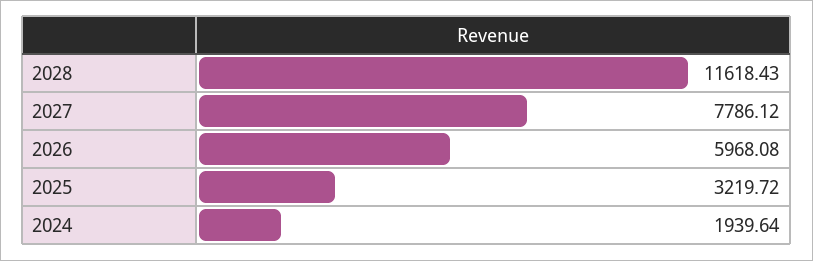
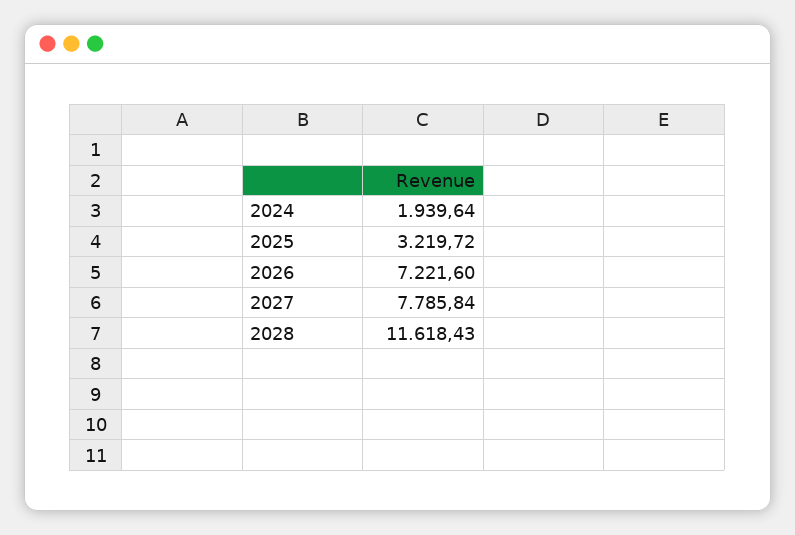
2027: 7786.12 -> 7785.84
2026: 5968.08 -> 7221.6

